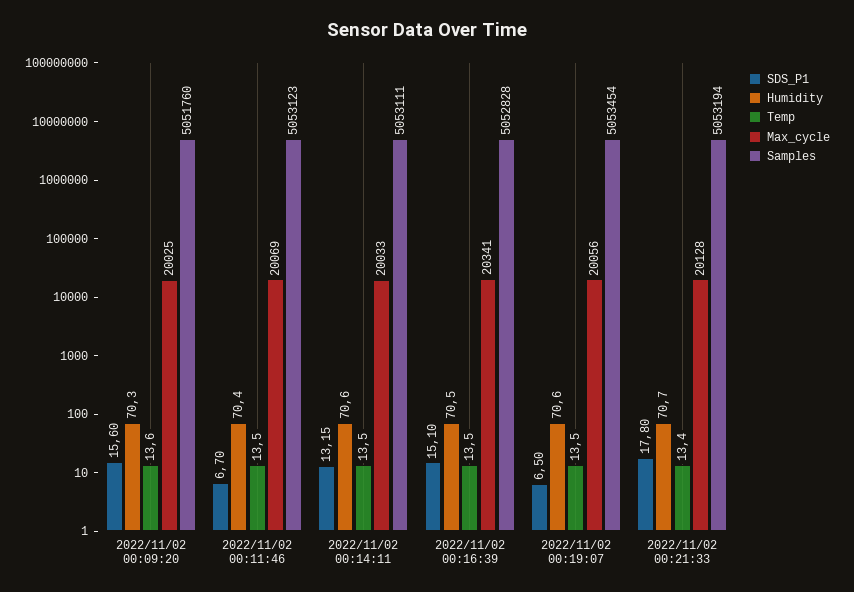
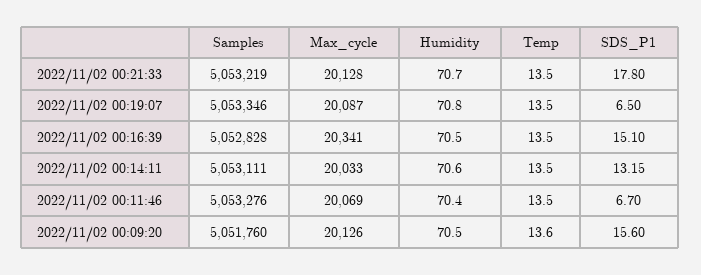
Humidity, 2022/11/02 00:09:20: 70.3 -> 70.5
Max_cycle, 2022/11/02 00:09:20: 20025 -> 20126
Samples, 2022/11/02 00:11:46: 5053123 -> 5053276
Humidity, 2022/11/02 00:19:07: 70.6 -> 70.8
Max_cycle, 2022/11/02 00:19:07: 20056 -> 20087
Samples, 2022/11/02 00:19:07: 5053454 -> 5053346
Temp, 2022/11/02 00:21:33: 13.4 -> 13.5
Samples, 2022/11/02 00:21:33: 5053194 -> 5053219

